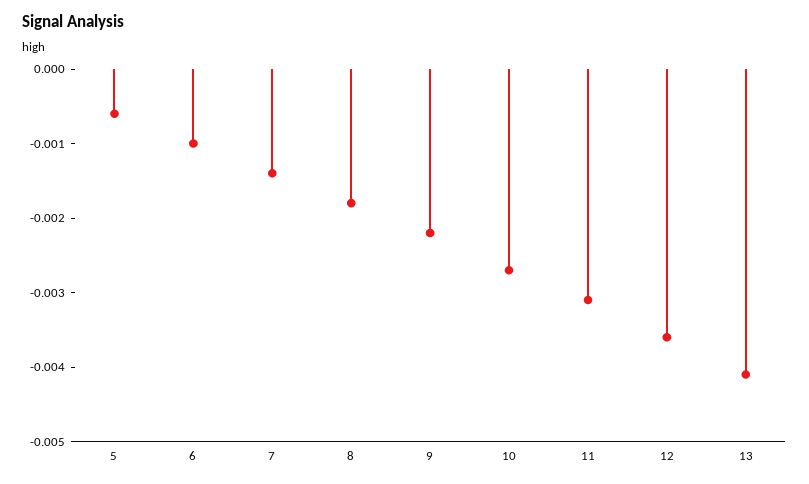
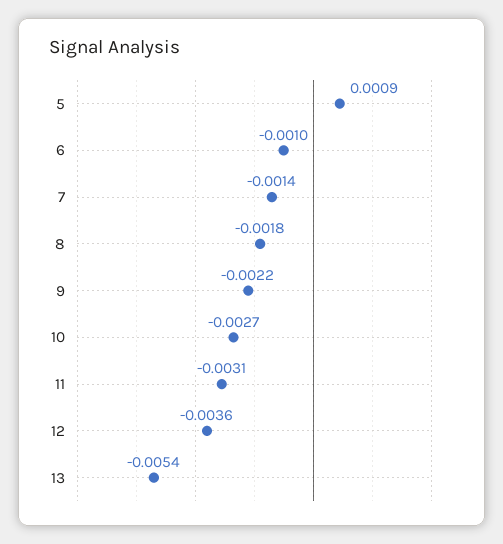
5: -0.0005 -> 0.0009
13: -0.004 -> -0.0054

